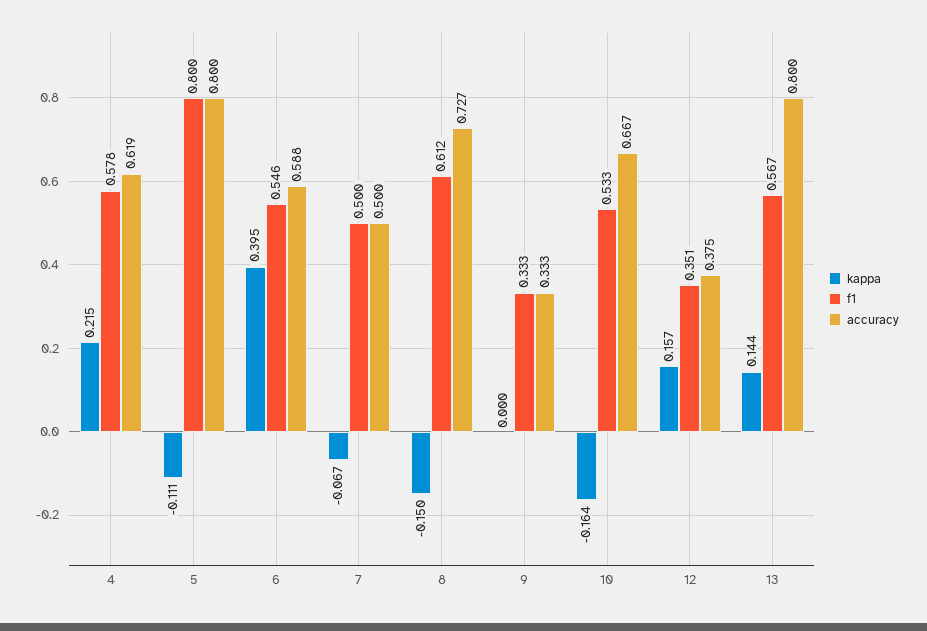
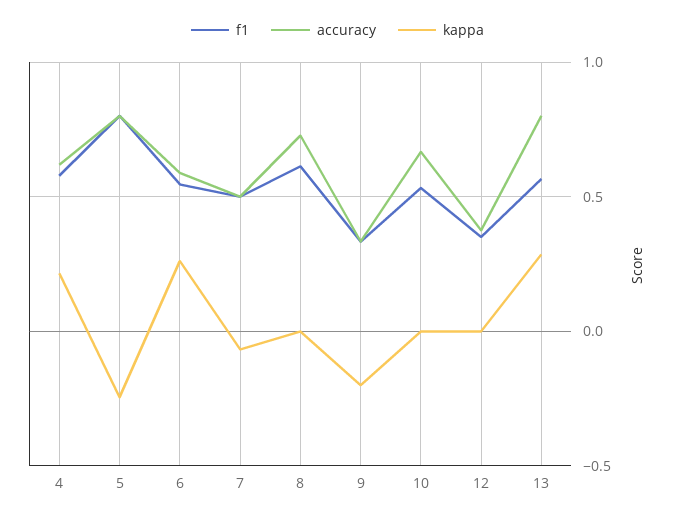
kappa, 5: -0.111 -> -0.25
kappa, 6: 0.395 -> 0.25
kappa, 8: -0.15 -> 0
kappa, 9: 0 -> -0.2
kappa, 10: -0.164 -> 0
kappa, 12: 0.157 -> 0
kappa, 13: 0.144 -> 0.3

